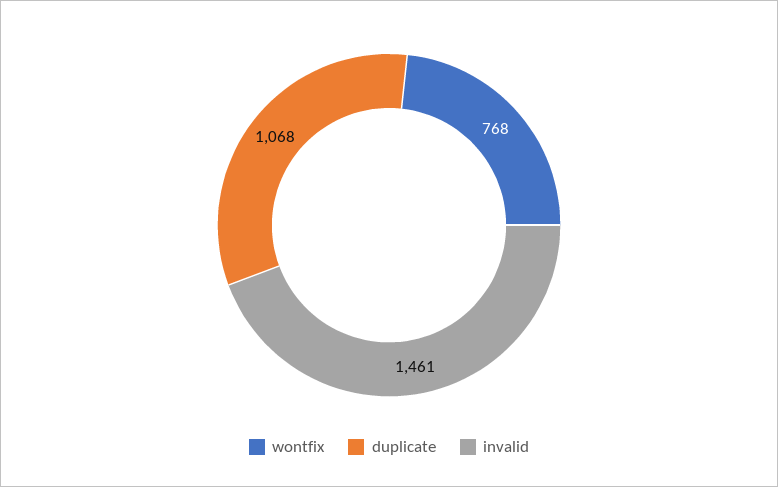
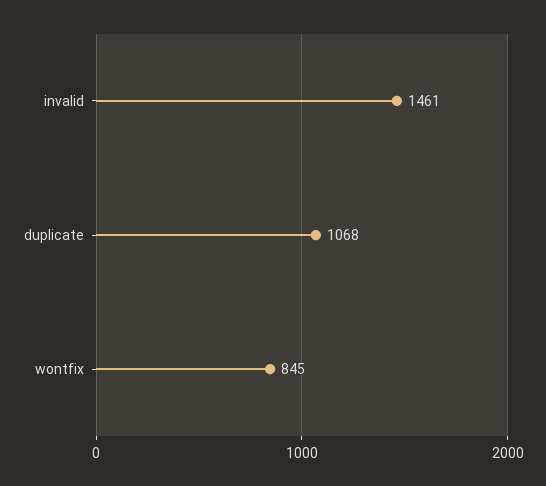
wontfix: 768 -> 845

